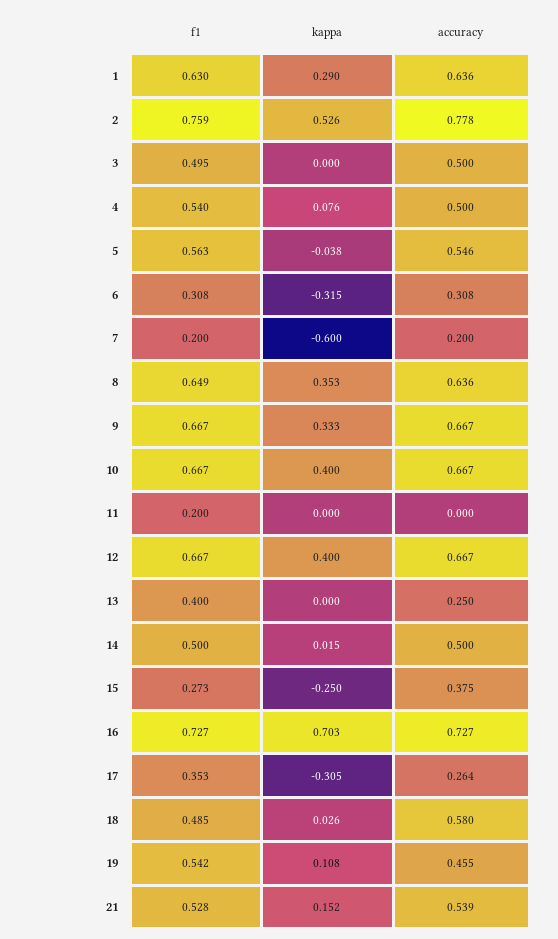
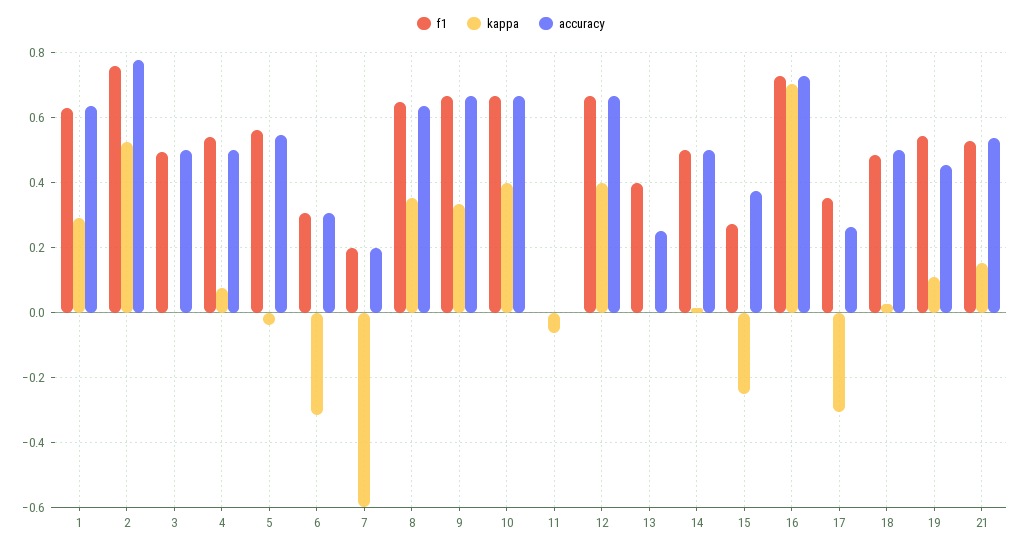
f1, 11: 0.2 -> 0
kappa, 11: 0 -> -0.06
accuracy, 18: 0.58 -> 0.5

